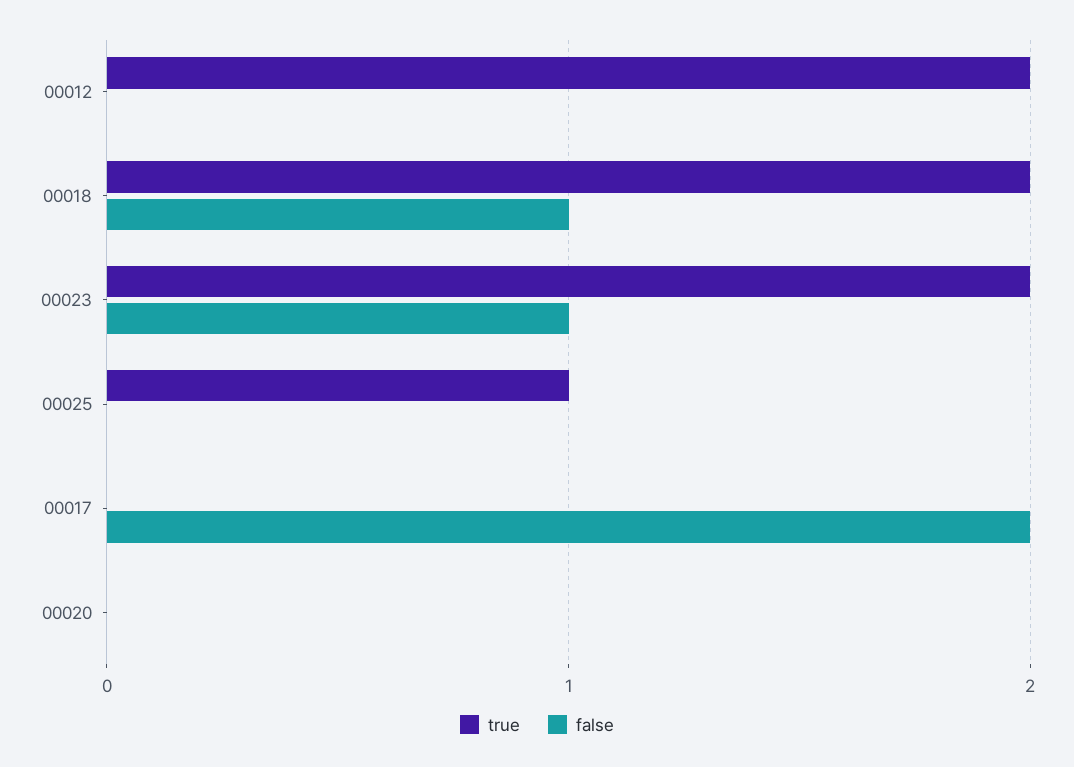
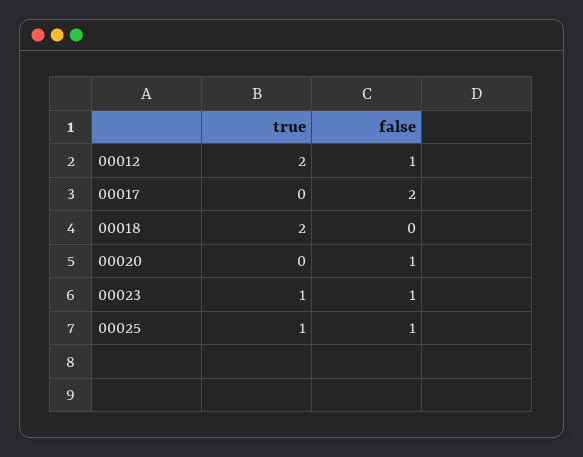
false, 00012: 0 -> 1
false, 00018: 1 -> 0
true, 00023: 2 -> 1
false, 00025: 0 -> 1
false, 00020: 0 -> 1

